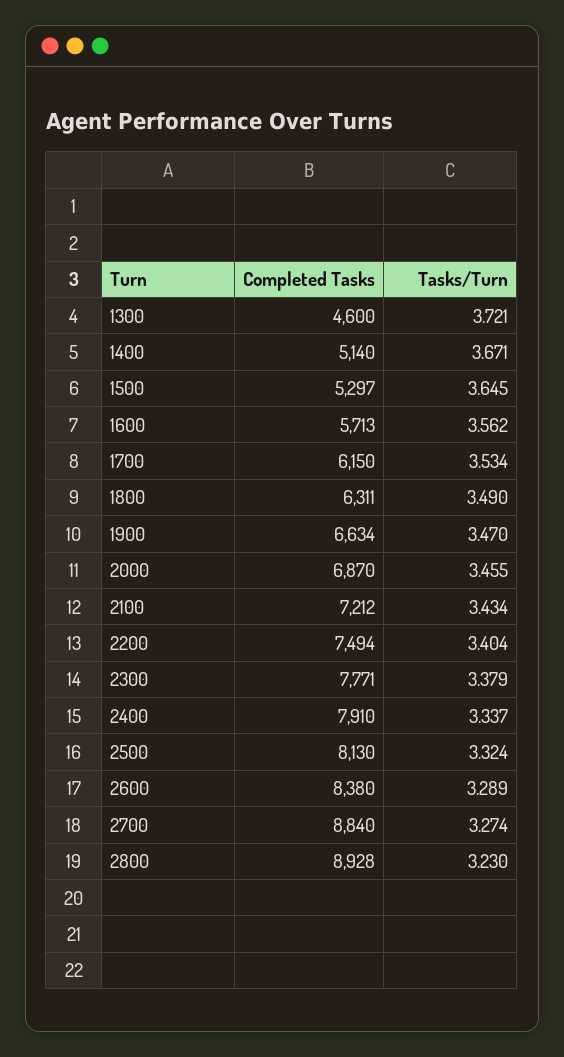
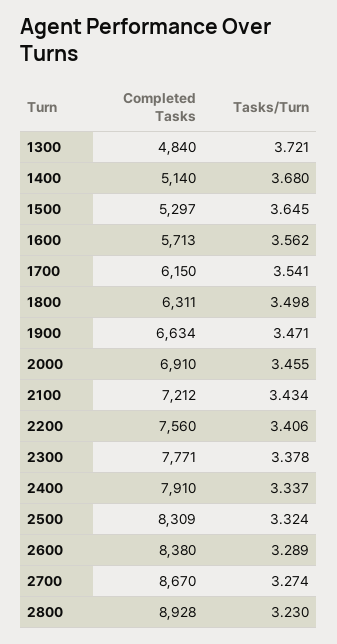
Completed Tasks, 1300: 4600 -> 4840
Tasks/Turn, 1400: 3.671 -> 3.68
Tasks/Turn, 1700: 3.534 -> 3.541
Tasks/Turn, 1800: 3.49 -> 3.498
Tasks/Turn, 1900: 3.47 -> 3.471
Completed Tasks, 2000: 6870 -> 6910
Completed Tasks, 2200: 7494 -> 7560
Tasks/Turn, 2200: 3.404 -> 3.406
Tasks/Turn, 2300: 3.379 -> 3.378
Completed Tasks, 2500: 8130 -> 8309
Completed Tasks, 2700: 8840 -> 8670

